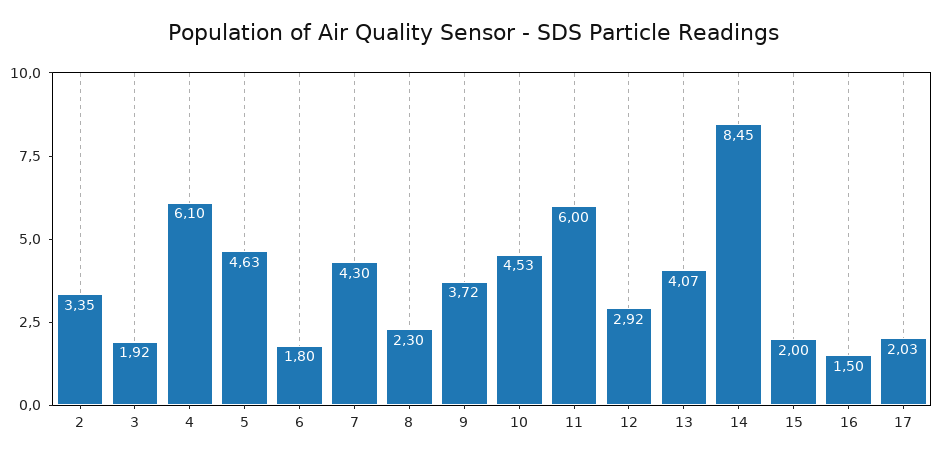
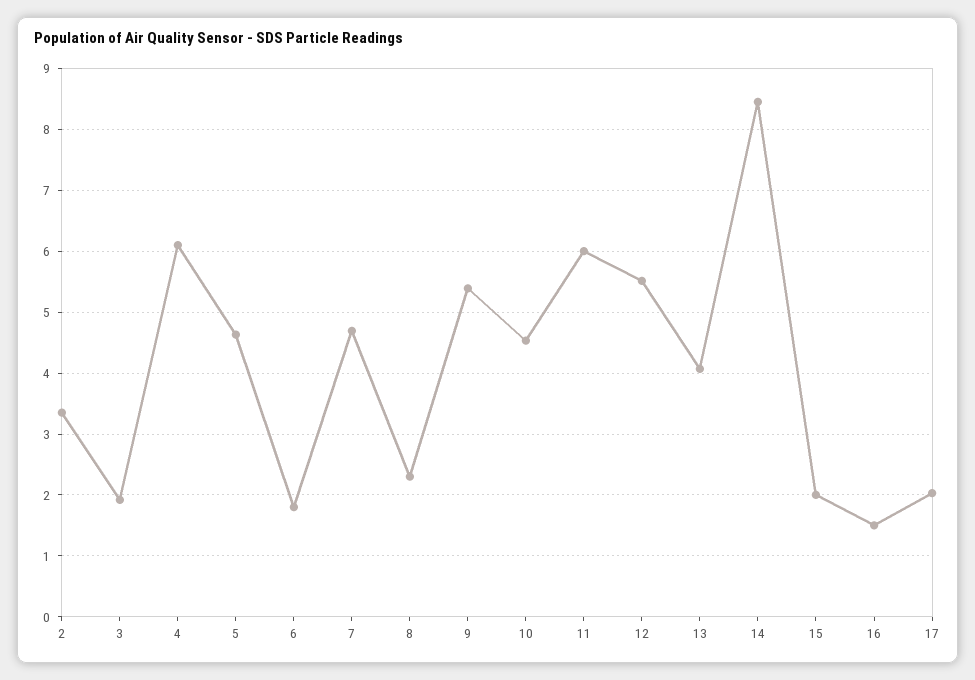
7: 4.3 -> 4.7
9: 3.72 -> 5.4
12: 2.92 -> 5.5

